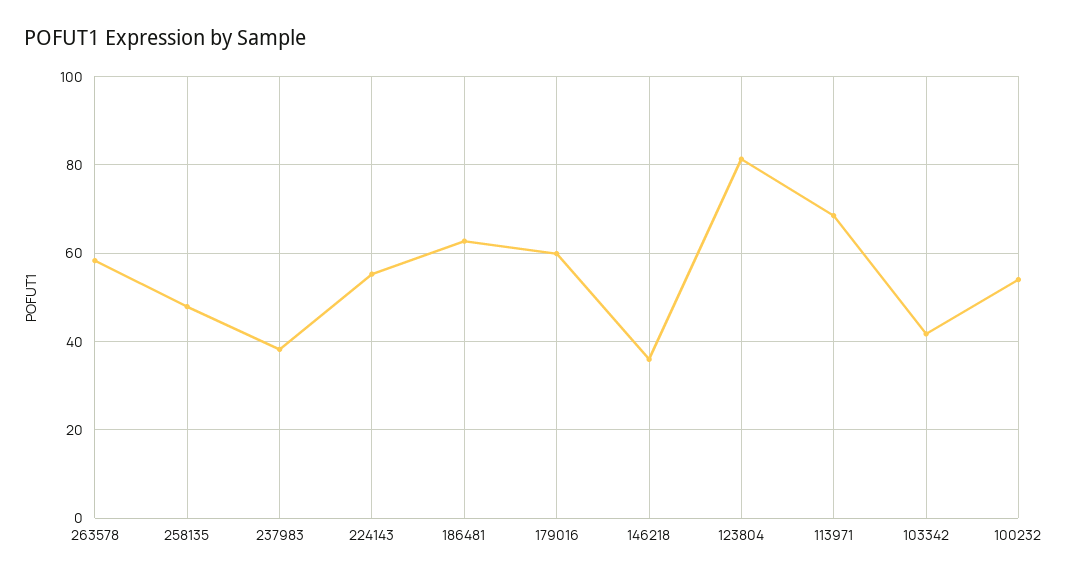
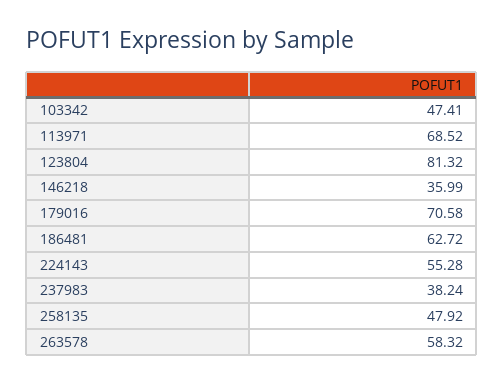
179016: 60 -> 70.58
103342: 42 -> 47.41
100232: 54 -> none

